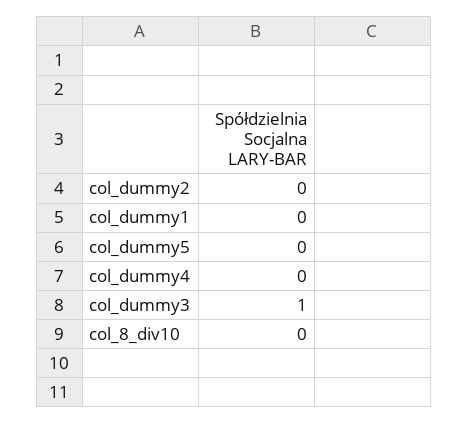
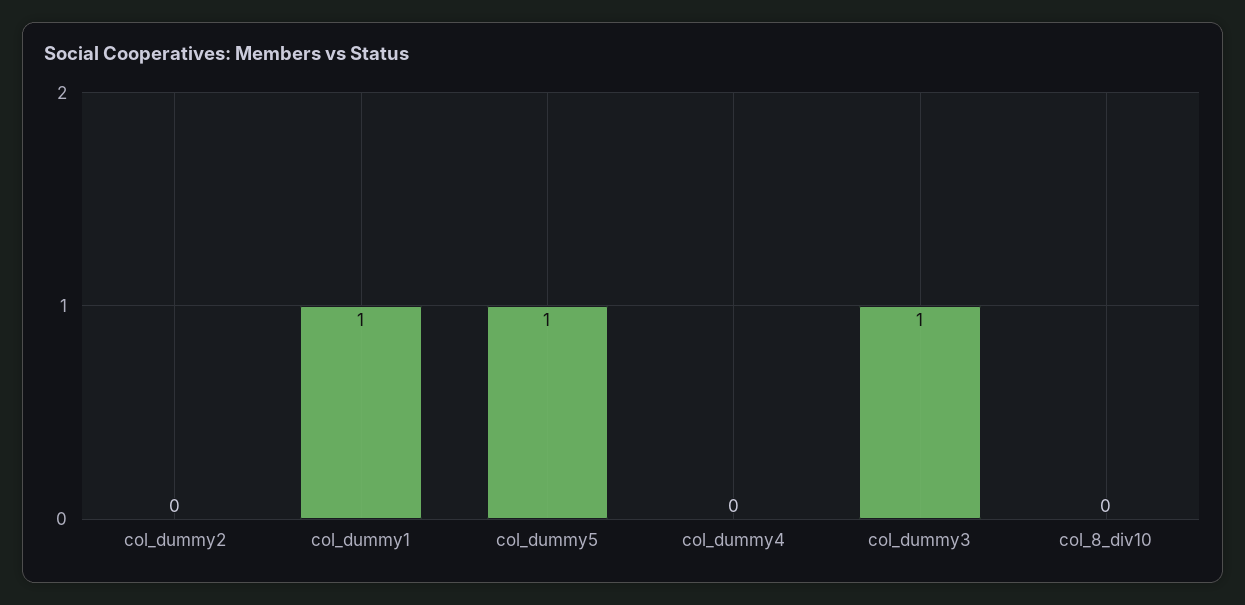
col_dummy1: 0 -> 1
col_dummy5: 0 -> 1

